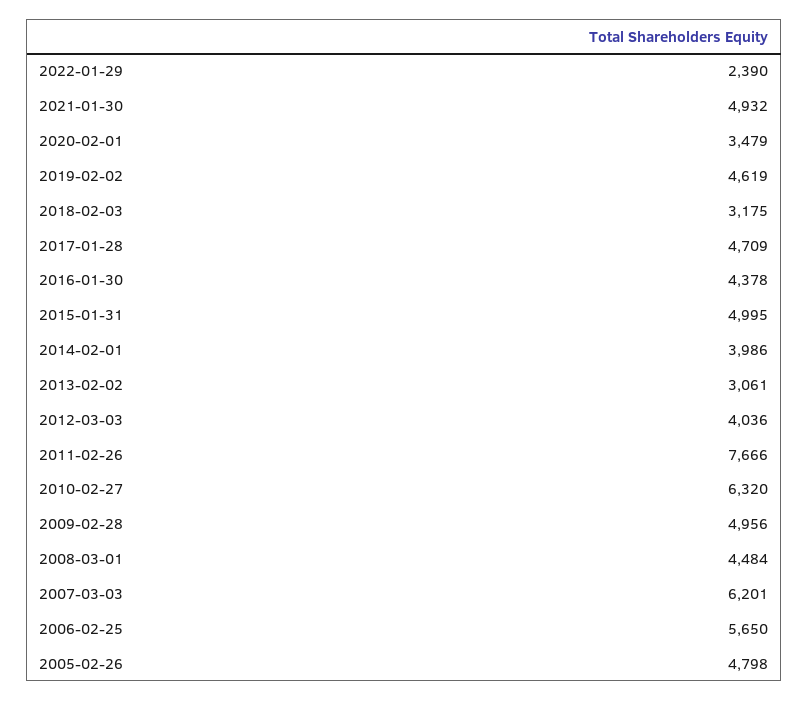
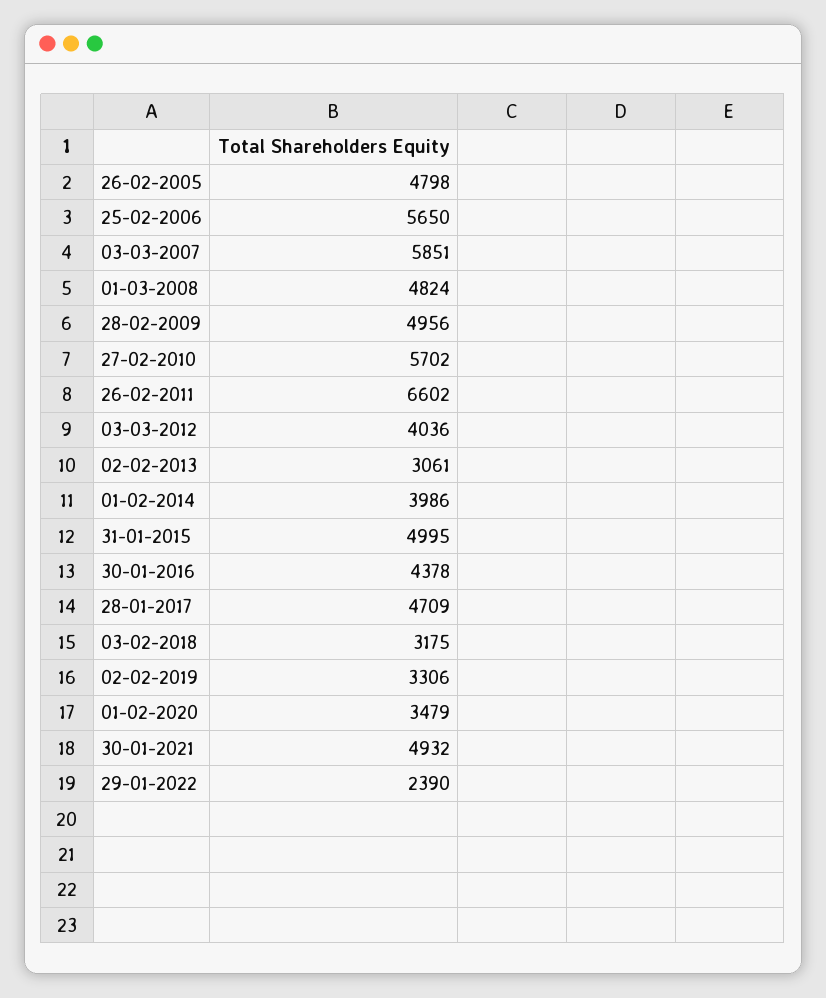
2019-02-02: 4619 -> 3306
2011-02-26: 7666 -> 6602
2010-02-27: 6320 -> 5702
2008-03-01: 4484 -> 4824
2007-03-03: 6201 -> 5851

